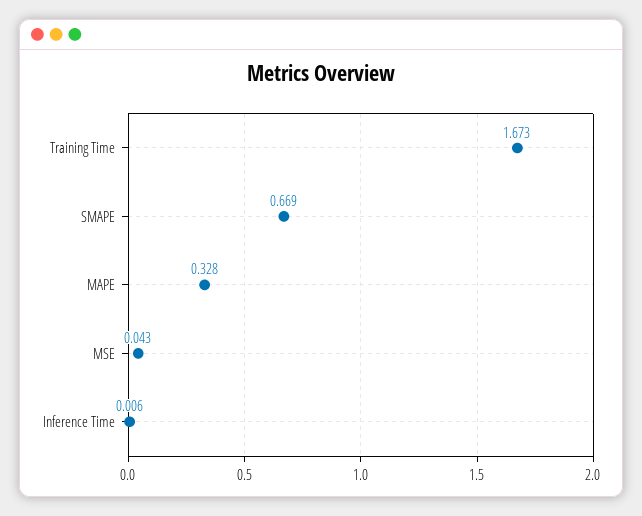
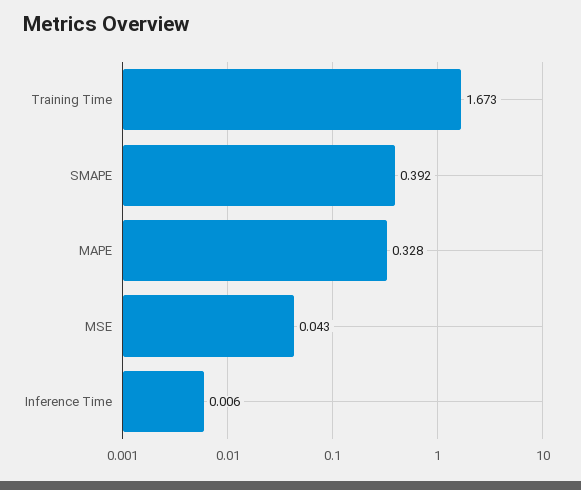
SMAPE: 0.669 -> 0.392

